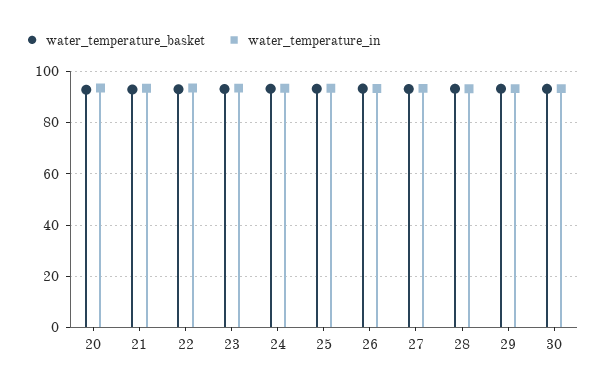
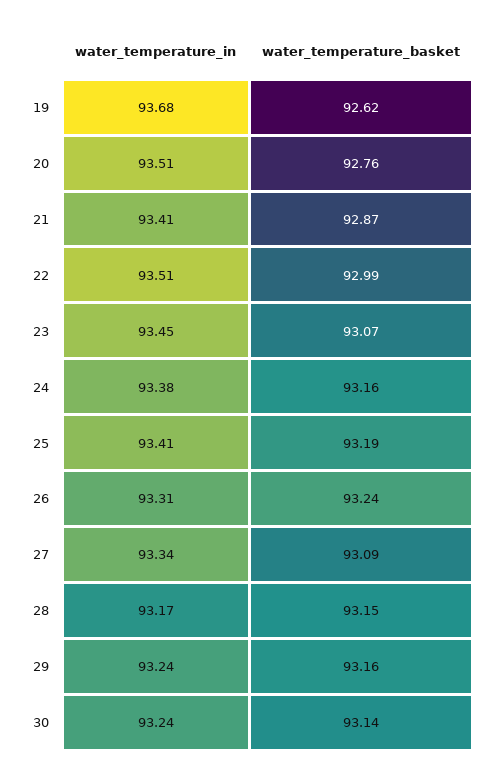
water_temperature_in, 19: none -> 93.68
water_temperature_basket, 19: none -> 92.62

